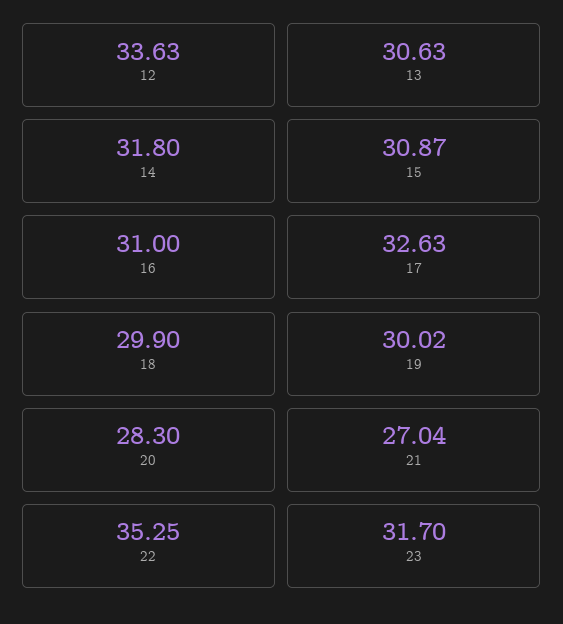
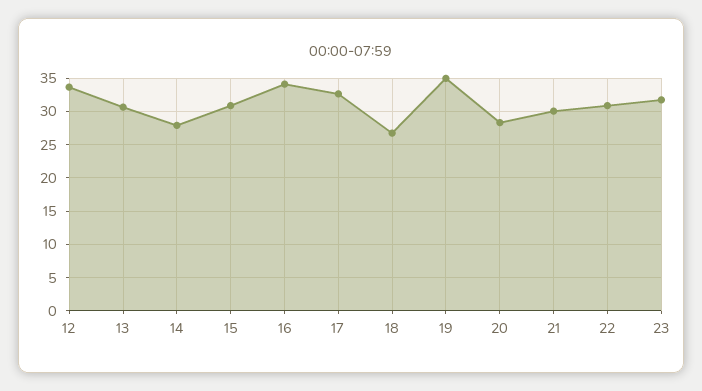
14: 31.8 -> 28
16: 31 -> 34
18: 29.9 -> 27
19: 30.02 -> 35
21: 27.04 -> 30
22: 35.25 -> 31

